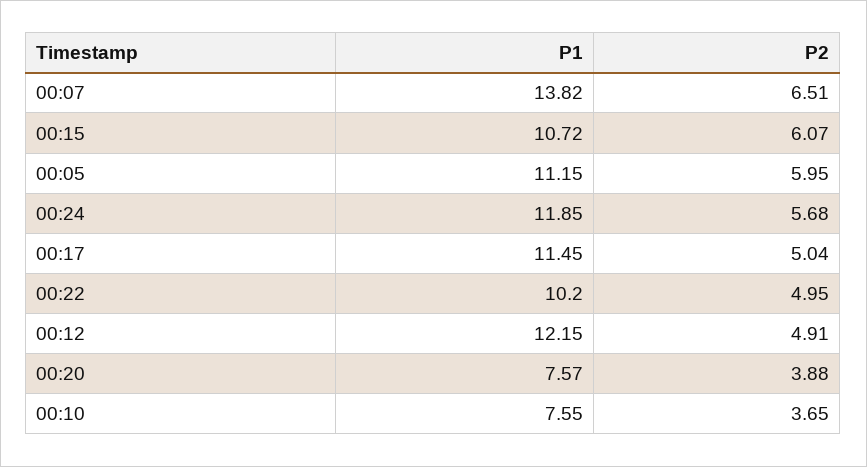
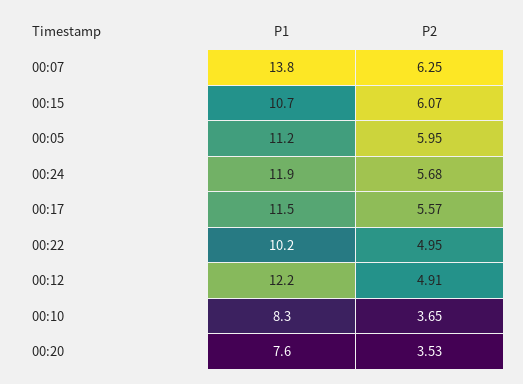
P2, 00:07: 6.51 -> 6.25
P2, 00:17: 5.04 -> 5.57
P2, 00:20: 3.88 -> 3.53
P1, 00:10: 7.55 -> 8.3

